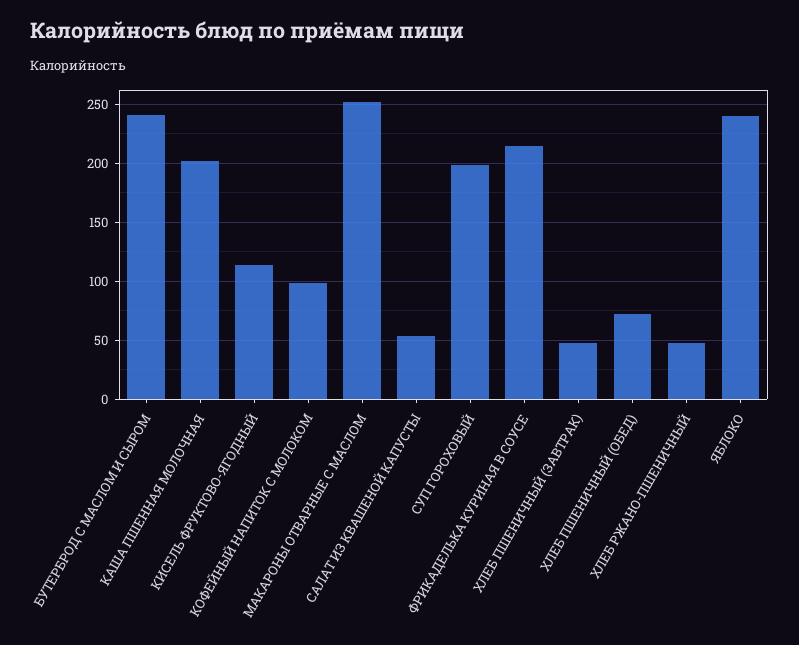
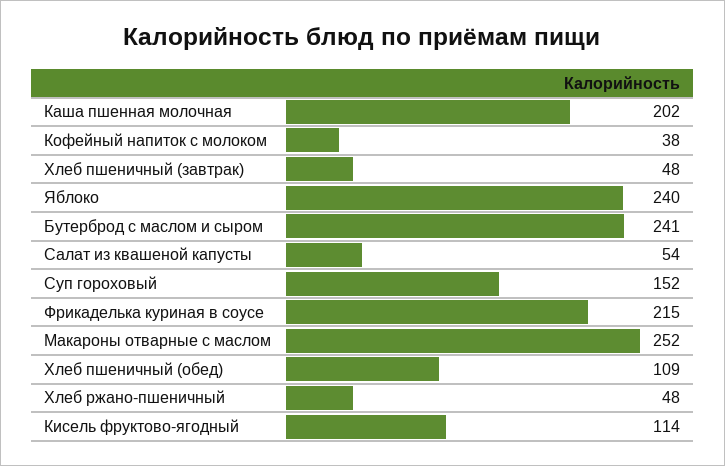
КОФЕЙНЫЙ НАПИТОК С МОЛОКОМ: 100 -> 38
СУП ГОРОХОВЫЙ: 200 -> 152
ХЛЕБ ПШЕНИЧНЫЙ (ОБЕД): 70 -> 109

